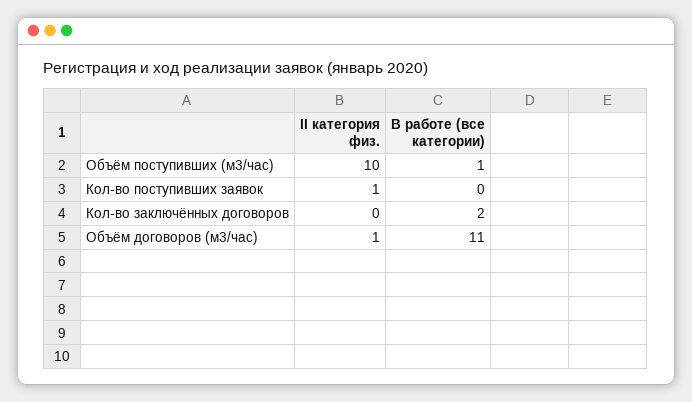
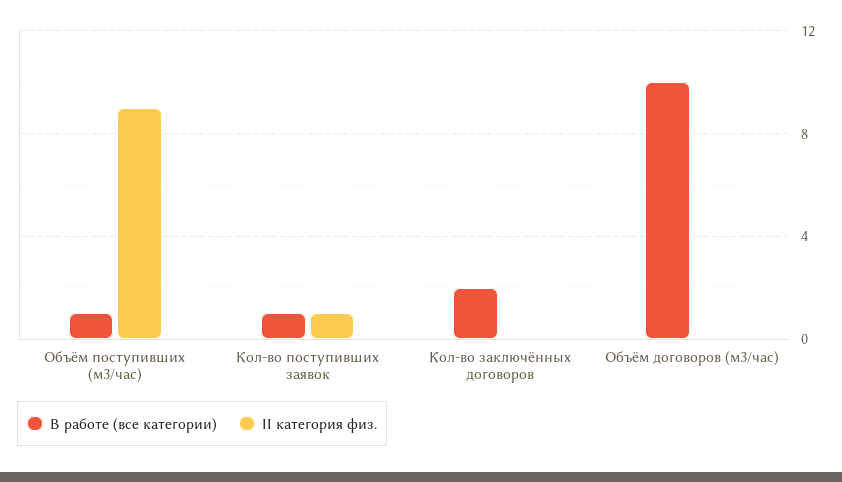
II категория физ., Объём поступивших (м3/час): 10 -> 9
В работе (все категории), Кол-во поступивших заявок: 0 -> 1
II категория физ., Объём договоров (м3/час): 1 -> 0
В работе (все категории), Объём договоров (м3/час): 11 -> 10

